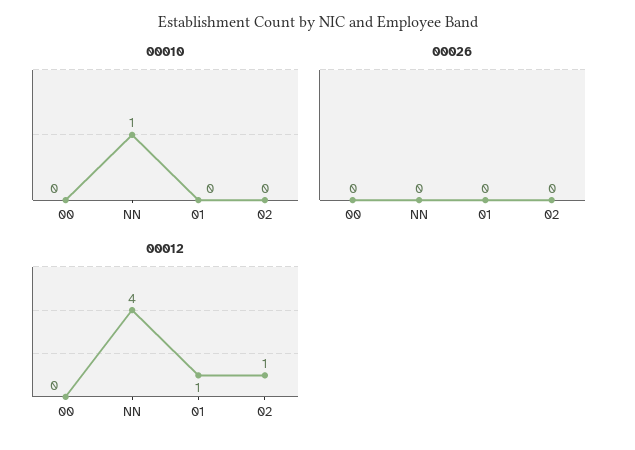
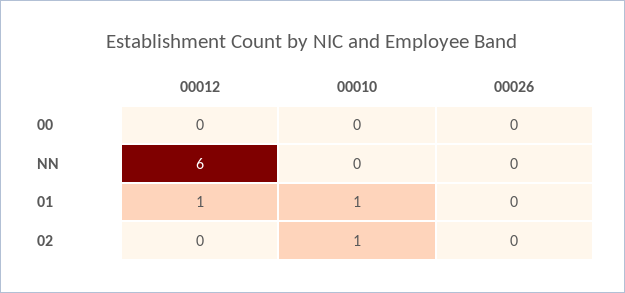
00010, NN: 1 -> 0
00010, 01: 0 -> 1
00010, 02: 0 -> 1
00012, NN: 4 -> 6
00012, 02: 1 -> 0

